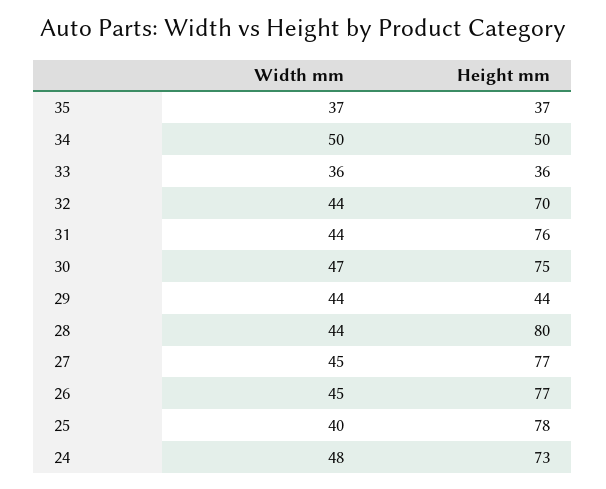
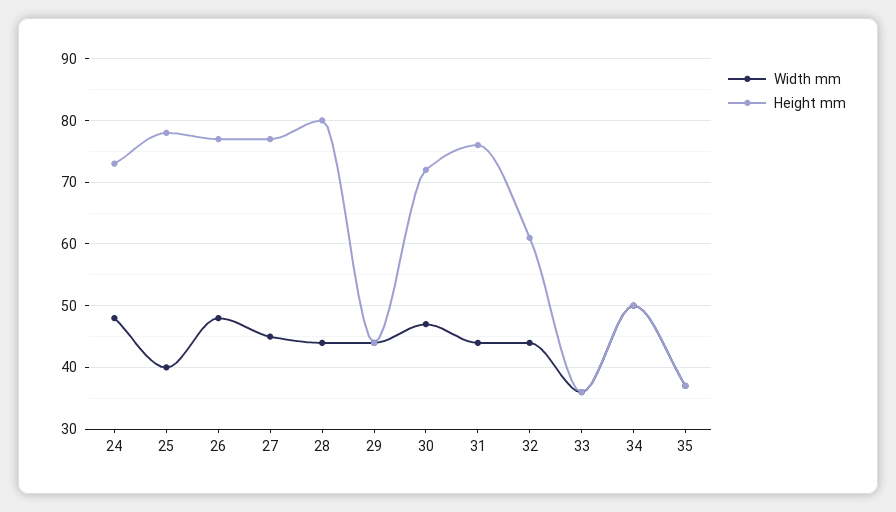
Height mm, 32: 70 -> 61
Height mm, 30: 75 -> 72
Width mm, 26: 45 -> 48

